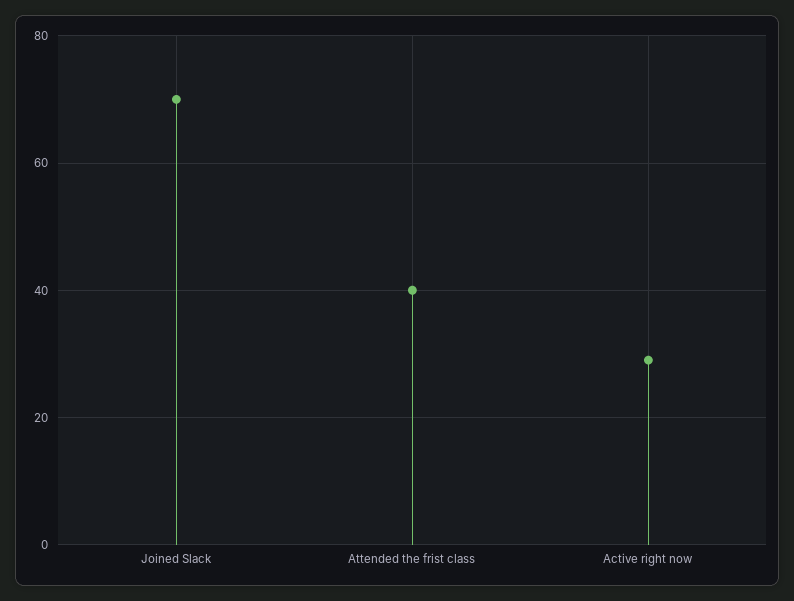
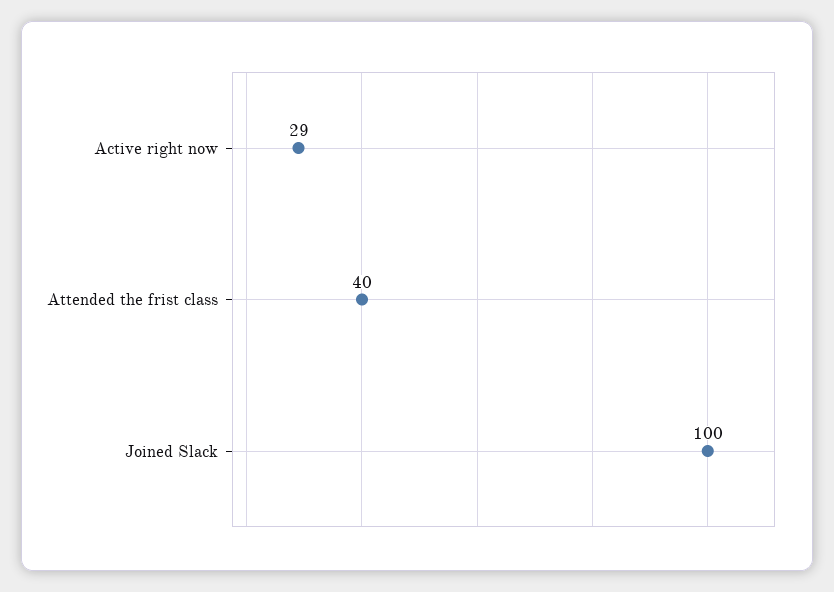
Joined Slack: 70 -> 100

